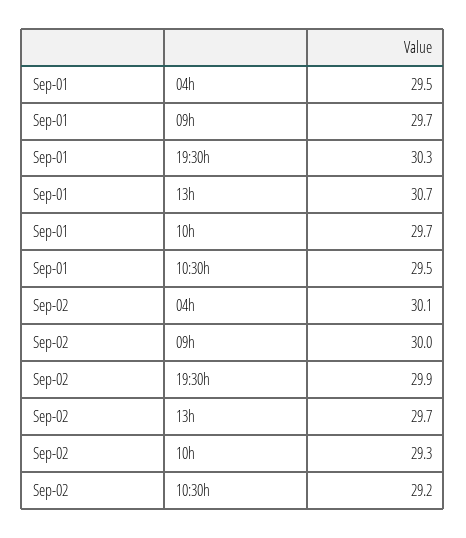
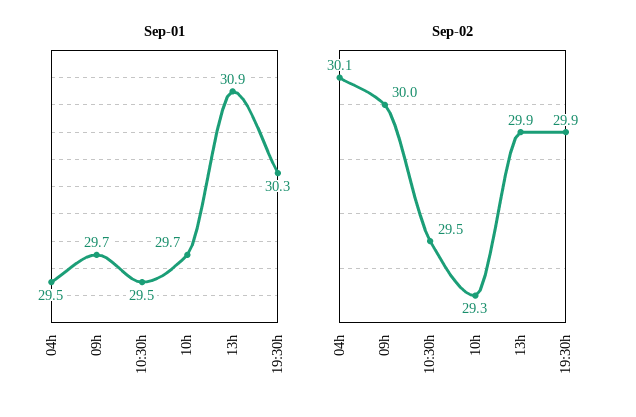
Sep-01, 13h: 30.7 -> 30.9
Sep-02, 13h: 29.7 -> 29.9
Sep-02, 10:30h: 29.2 -> 29.5

